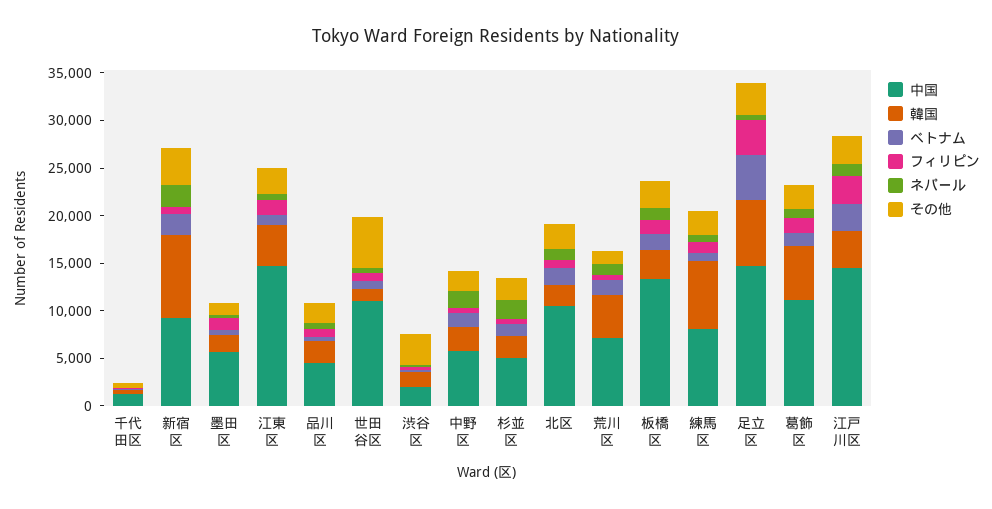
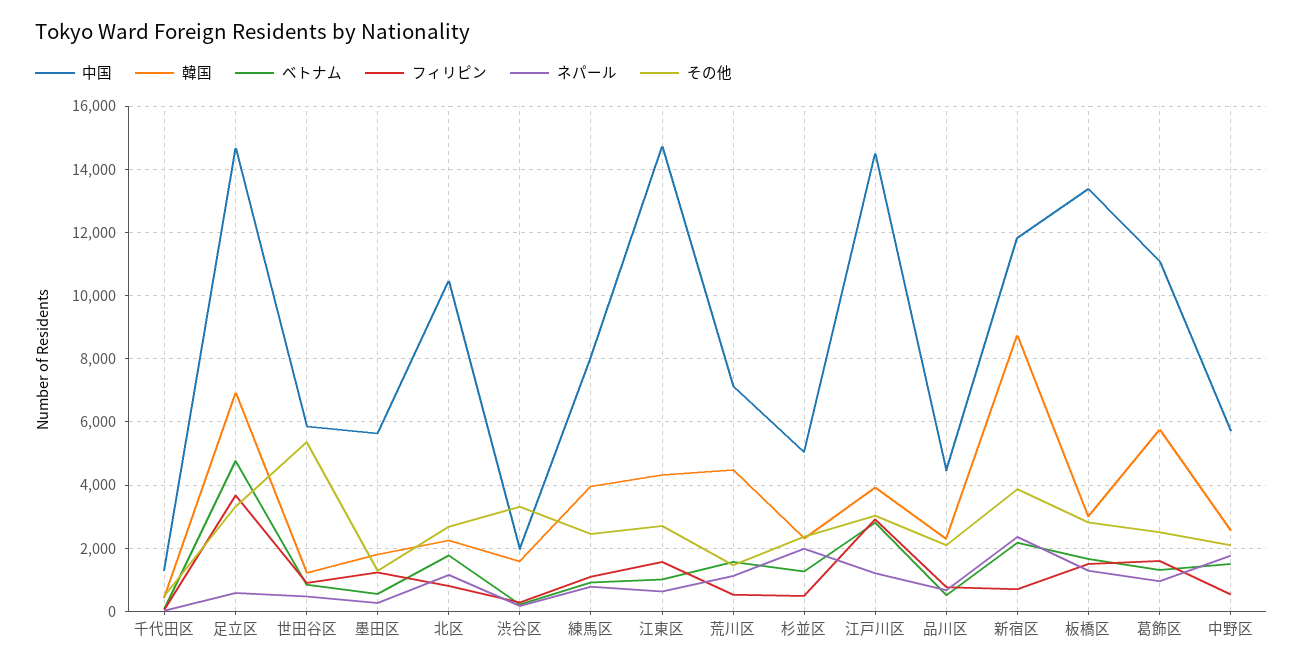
中国, 新宿区: 9000 -> 11800
中国, 世田谷区: 11000 -> 5800
韓国, 練馬区: 7000 -> 4000

